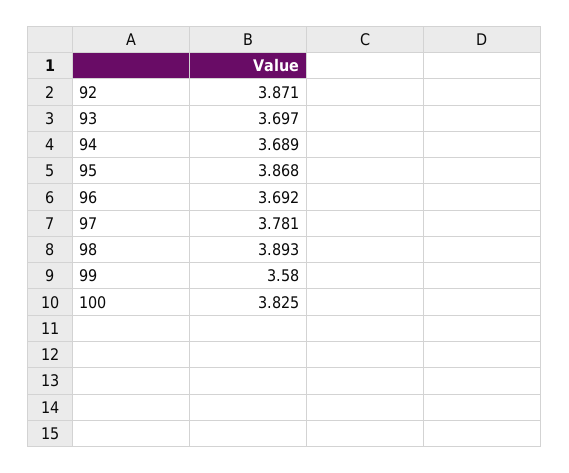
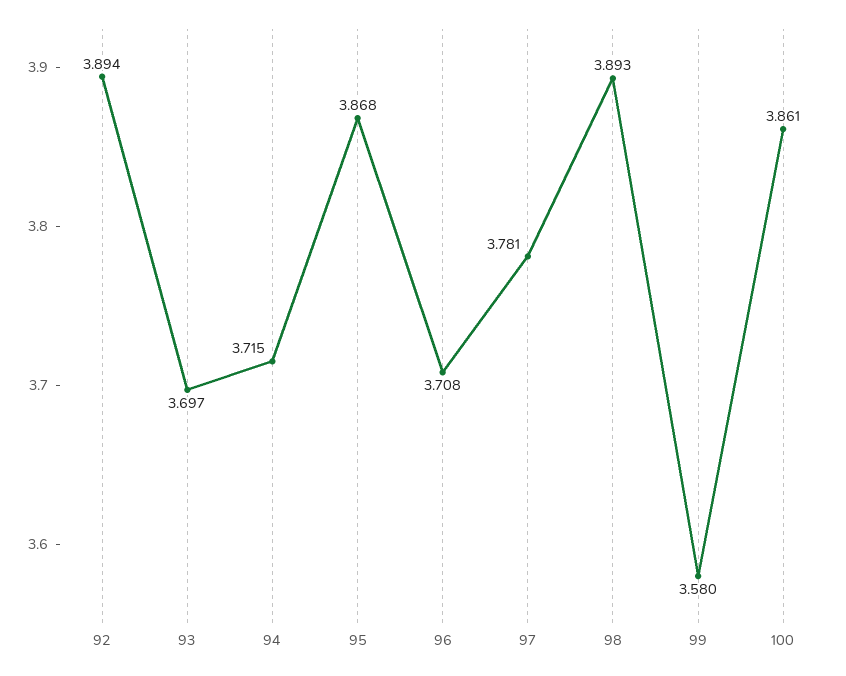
92: 3.871 -> 3.894
94: 3.689 -> 3.715
96: 3.692 -> 3.708
100: 3.825 -> 3.861

